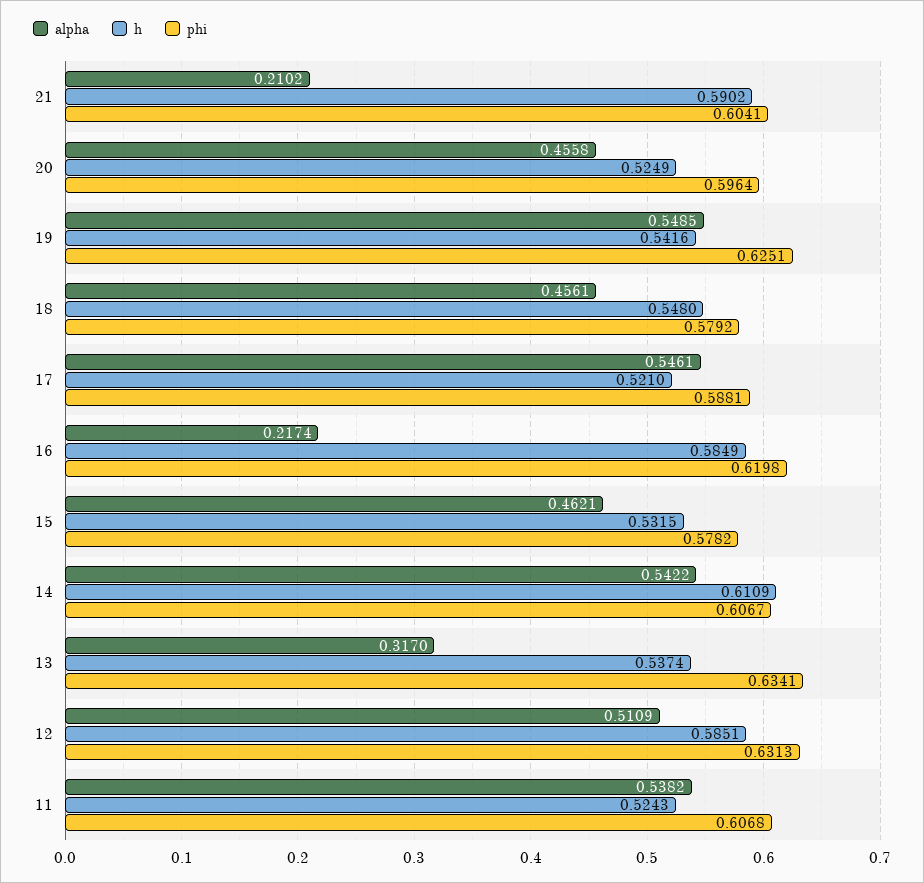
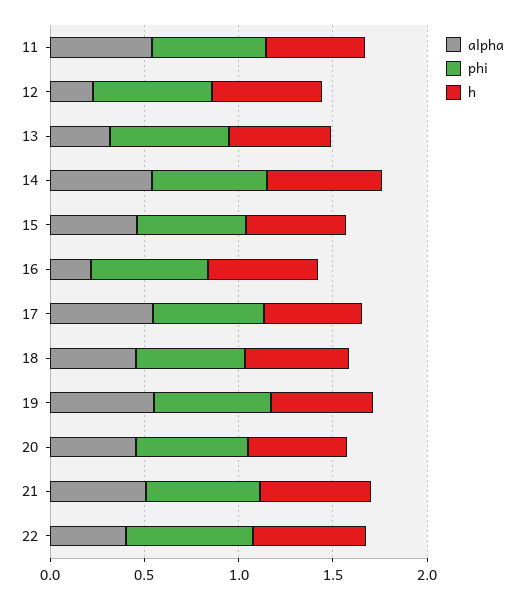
alpha, 21: 0.2102 -> 0.5
alpha, 12: 0.5109 -> 0.2
alpha, 22: none -> 0.4
phi, 22: none -> 0.7
h, 22: none -> 0.6

